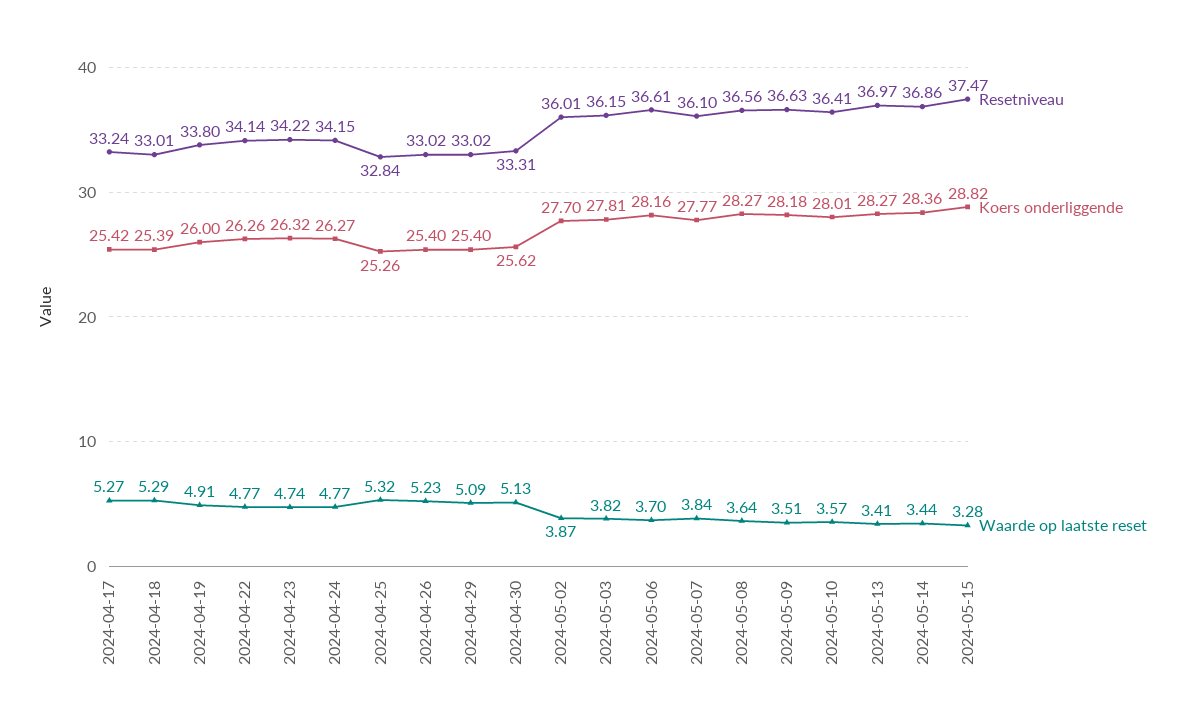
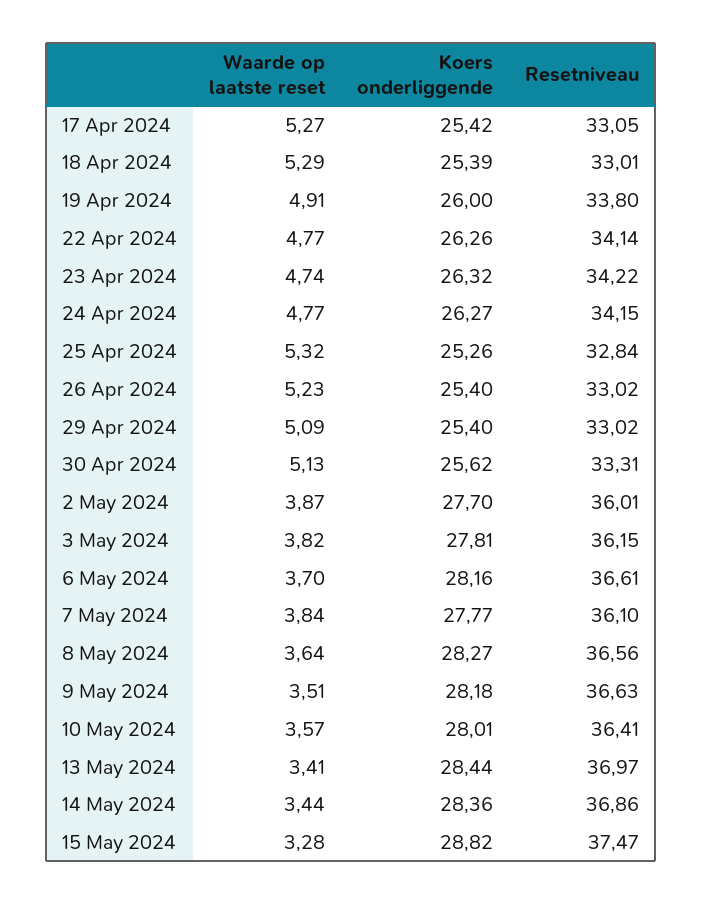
Resetniveau, 2024-04-17: 33.24 -> 33.05
Koers onderliggende, 2024-05-13: 28.27 -> 28.44

